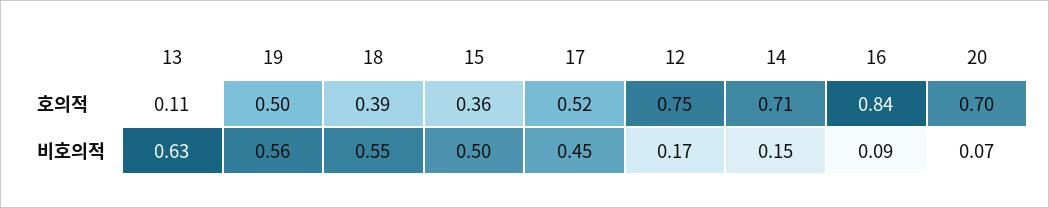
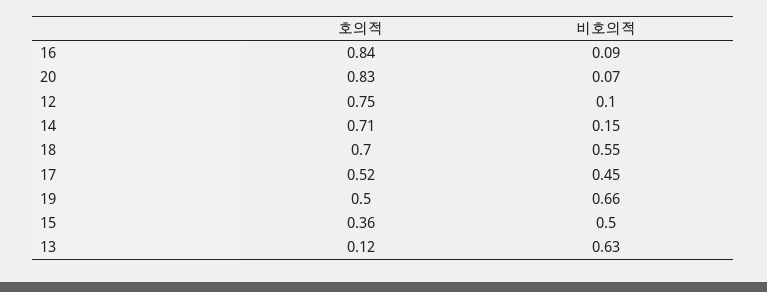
13, 호의적: 0.11 -> 0.12
18, 호의적: 0.39 -> 0.7
20, 호의적: 0.7 -> 0.83
19, 비호의적: 0.56 -> 0.66
12, 비호의적: 0.17 -> 0.1

